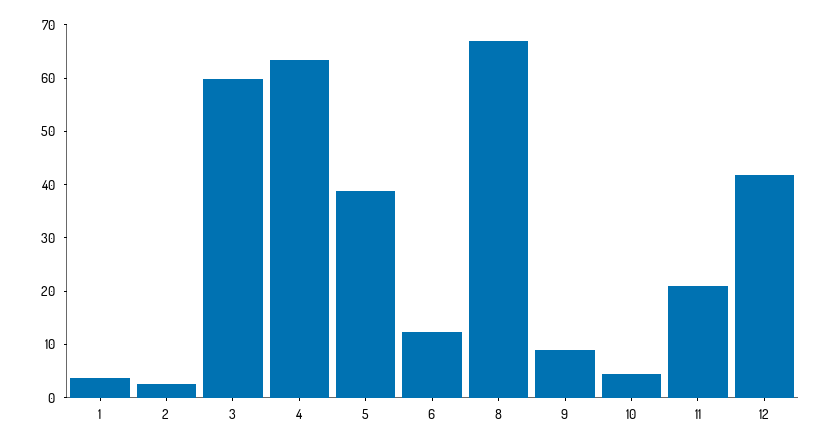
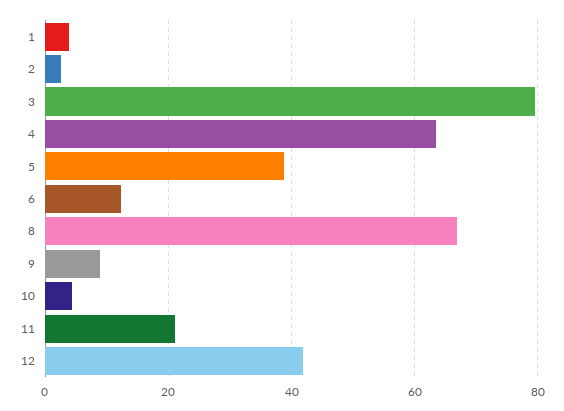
3: 60 -> 80

